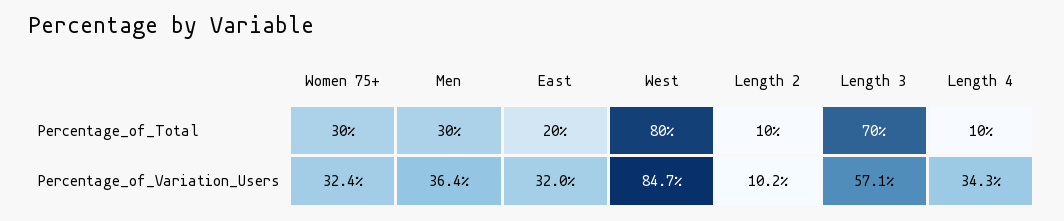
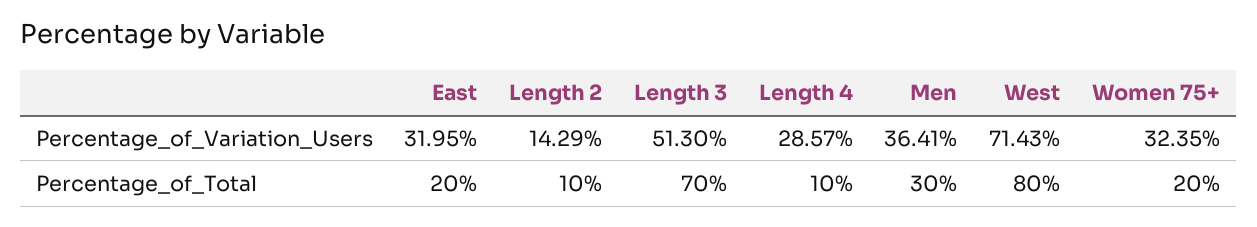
Women 75+, Percentage_of_Total: 30 -> 20
West, Percentage_of_Variation_Users: 84.7 -> 71.43
Length 2, Percentage_of_Variation_Users: 10.2 -> 14.29
Length 3, Percentage_of_Variation_Users: 57.1 -> 51.3
Length 4, Percentage_of_Variation_Users: 34.3 -> 28.57

